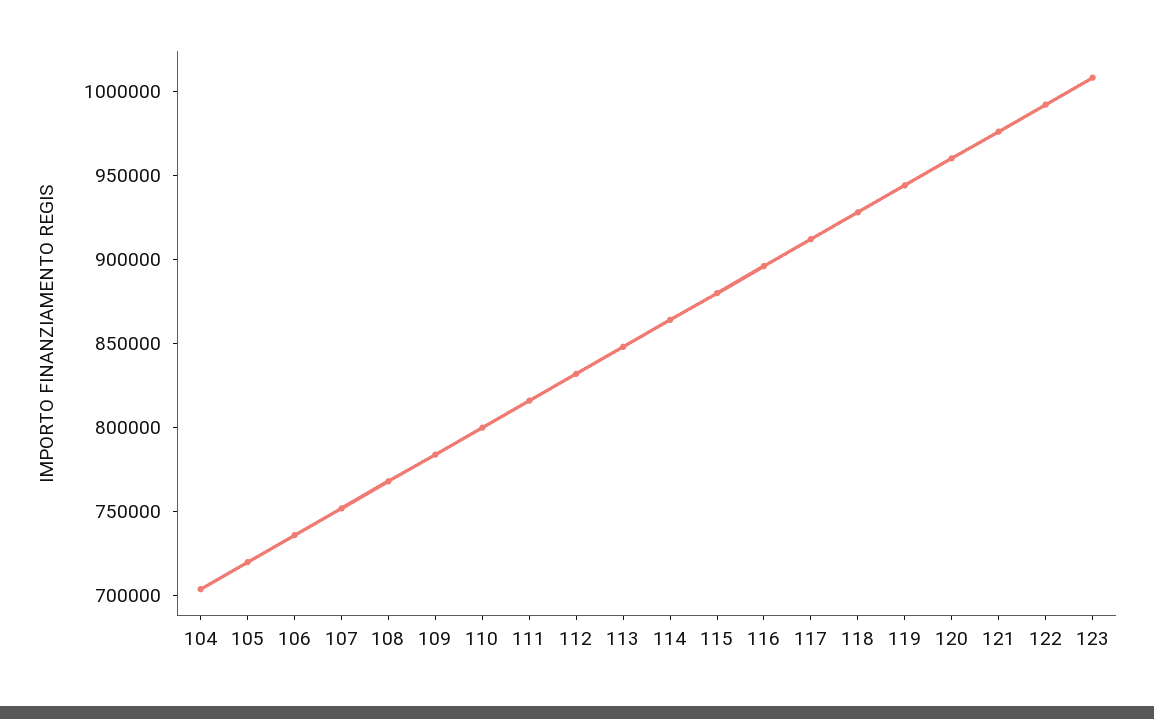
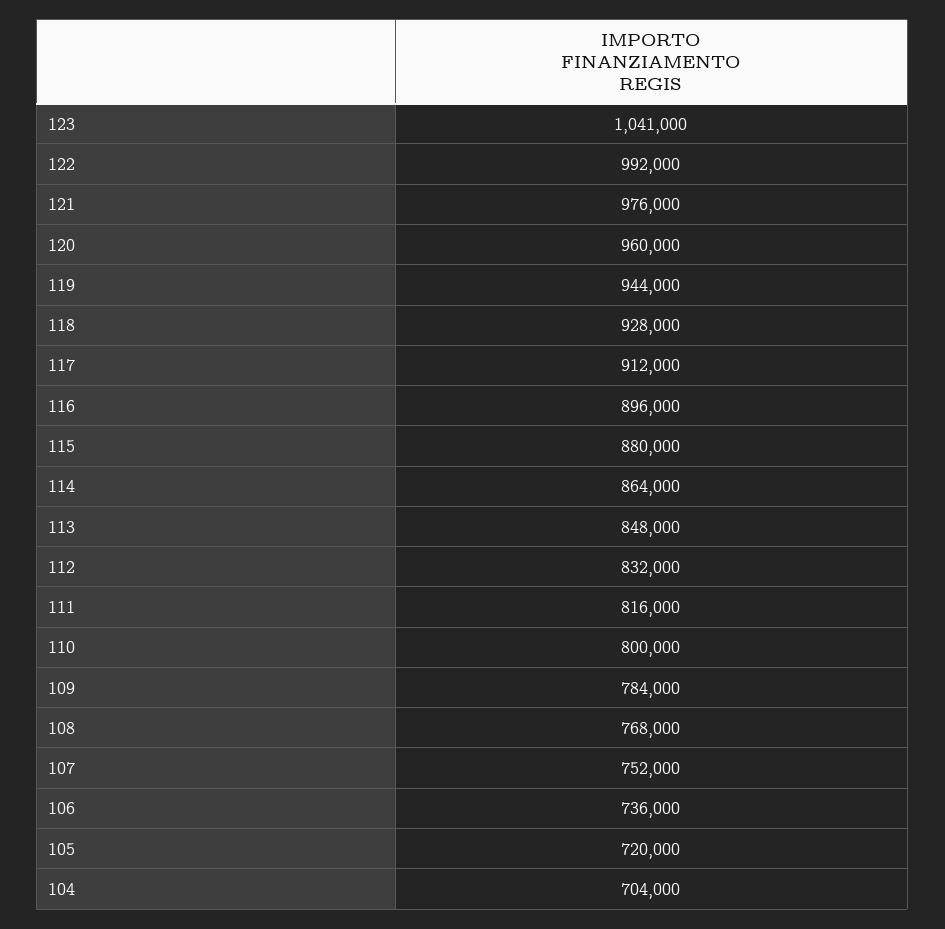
123: 1010000 -> 1041000

